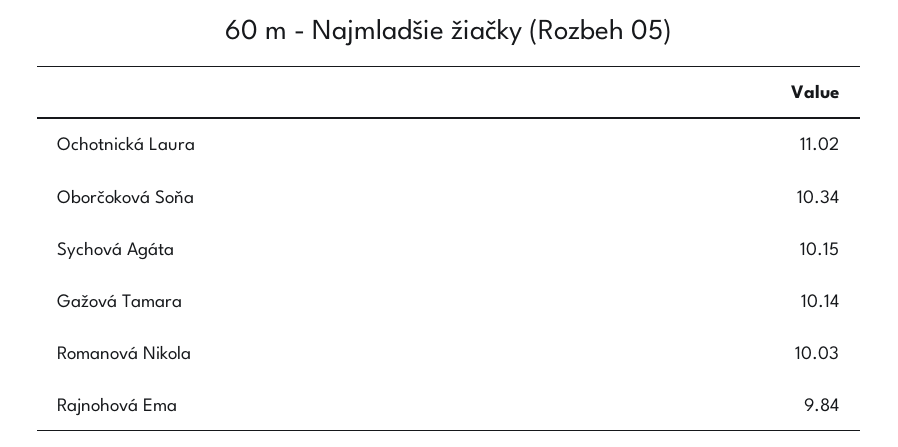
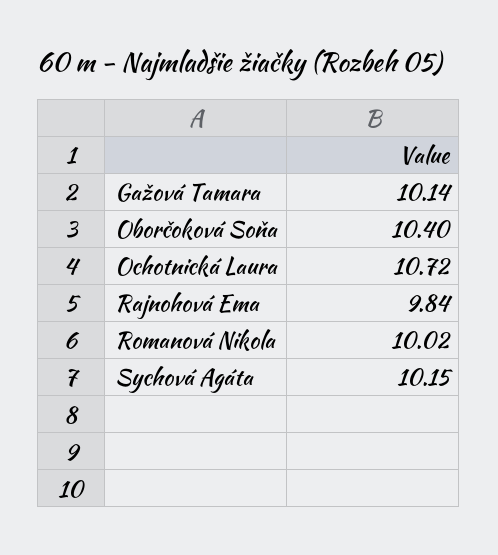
Ochotnická Laura: 11.02 -> 10.72
Oborčoková Soňa: 10.34 -> 10.4
Romanová Nikola: 10.03 -> 10.02

